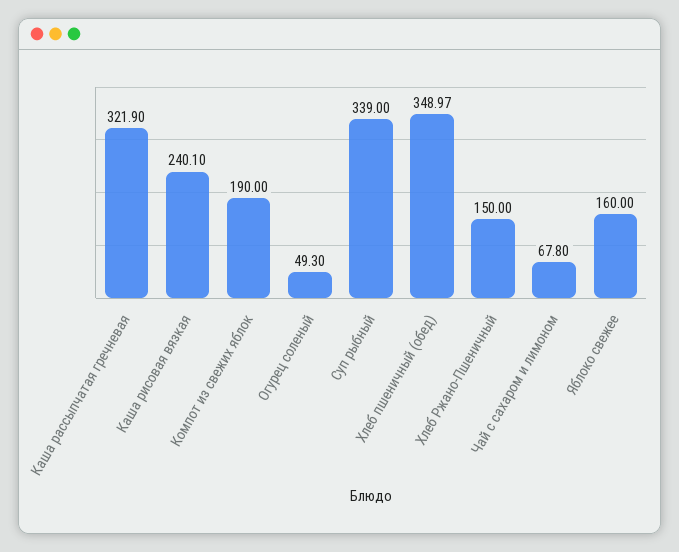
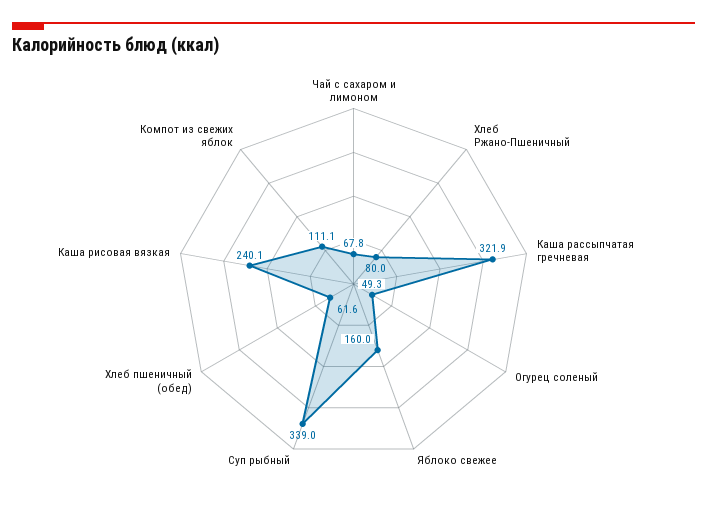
Компот из свежих яблок: 190 -> 111.1
Хлеб пшеничный (обед): 348.97 -> 61.6
Хлеб Ржано-Пшеничный: 150 -> 80

